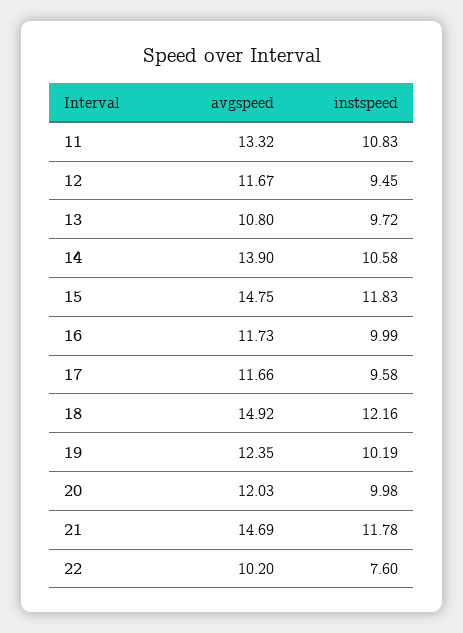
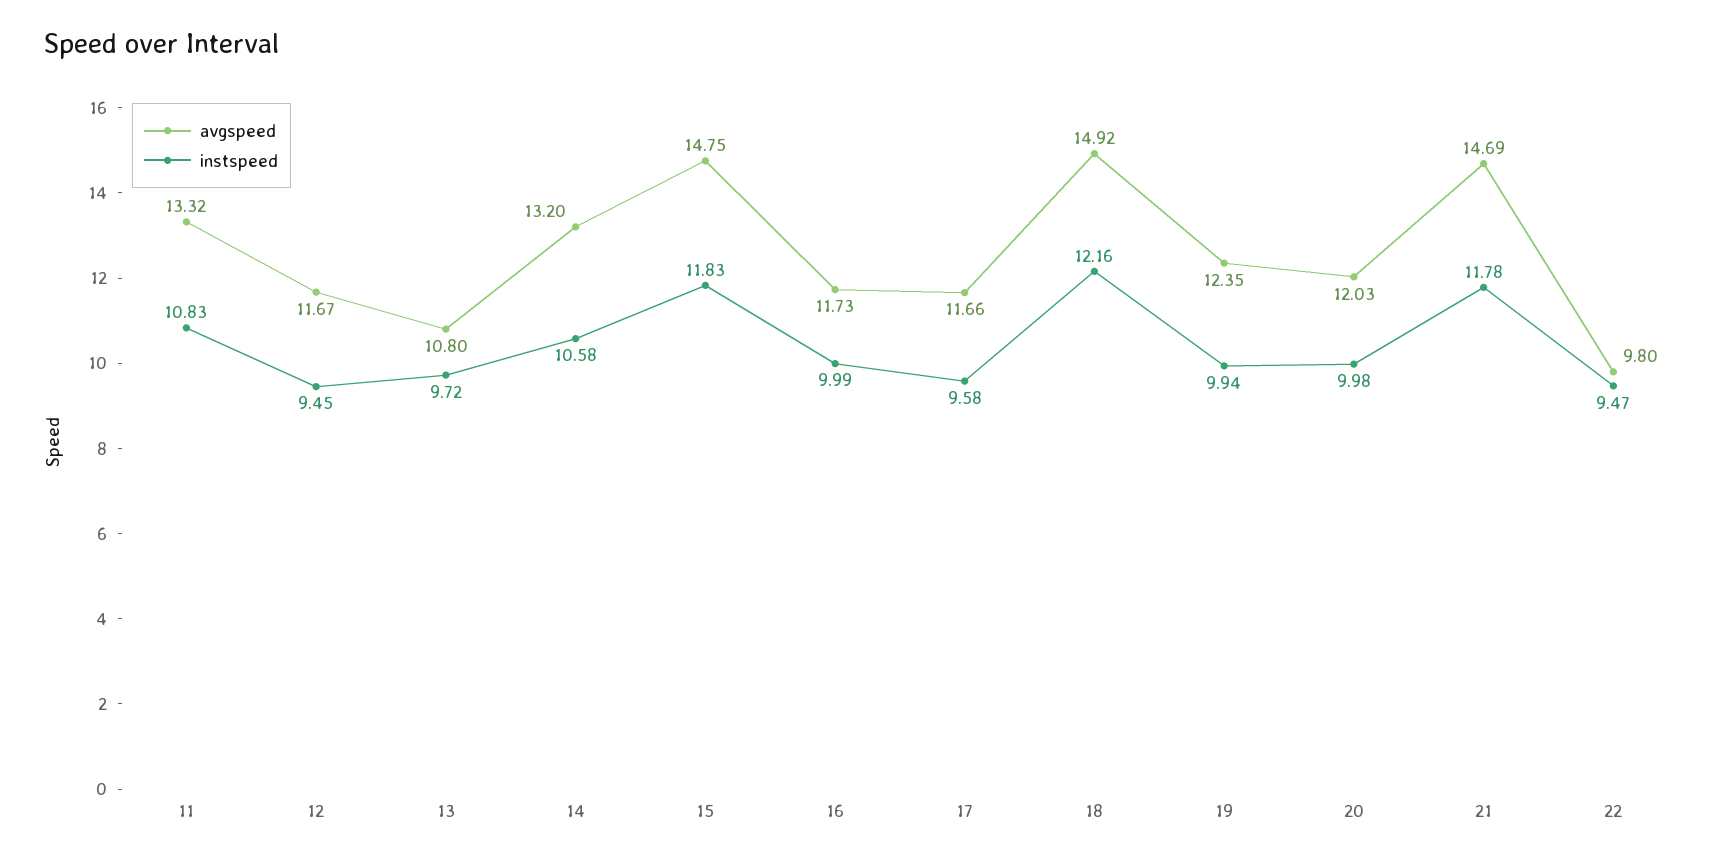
avgspeed, 14: 13.9 -> 13.2
instspeed, 19: 10.19 -> 9.94
avgspeed, 22: 10.2 -> 9.8
instspeed, 22: 7.6 -> 9.47

